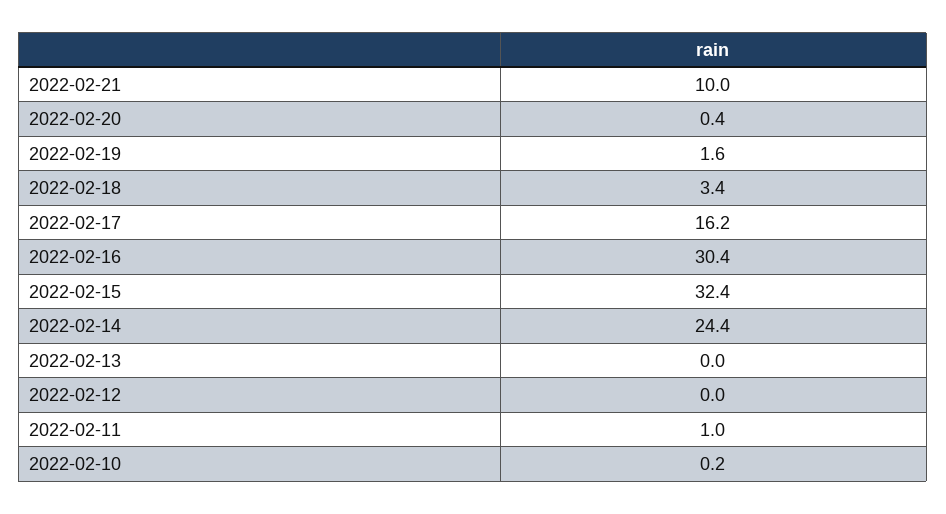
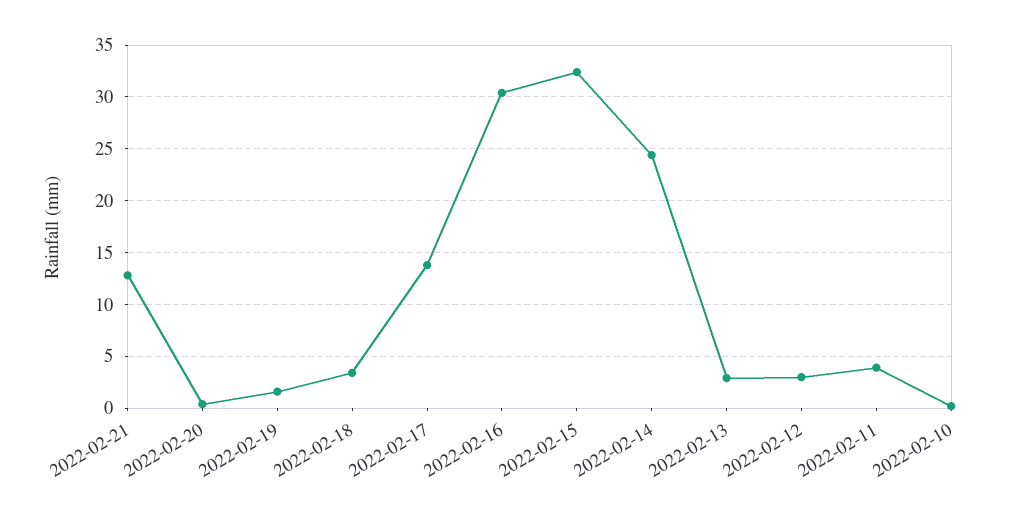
2022-02-21: 10 -> 13
2022-02-17: 16.2 -> 14
2022-02-13: 0 -> 3
2022-02-12: 0 -> 3
2022-02-11: 1 -> 4

